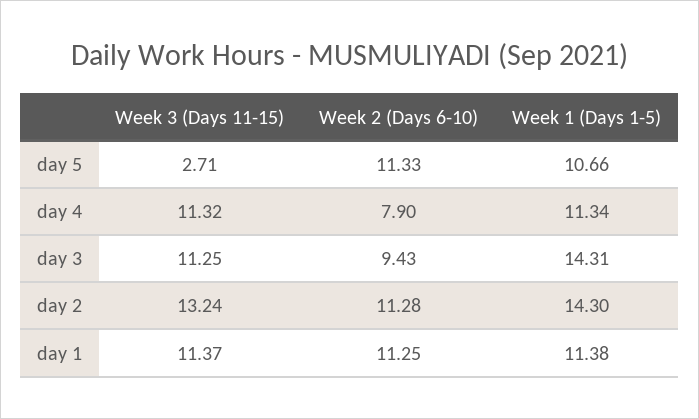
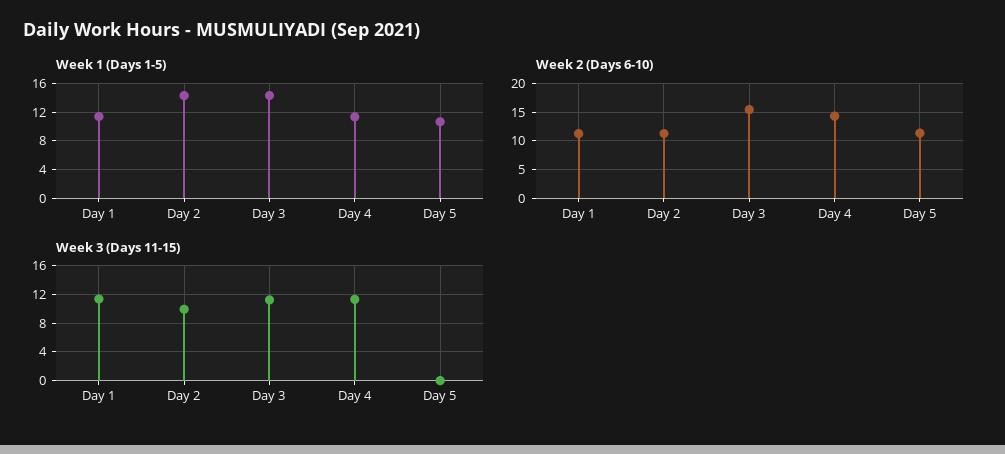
Week 3 (Days 11-15), day 5: 2.71 -> 0
Week 2 (Days 6-10), day 4: 7.9 -> 15
Week 2 (Days 6-10), day 3: 9.43 -> 15
Week 3 (Days 11-15), day 2: 13.24 -> 10

